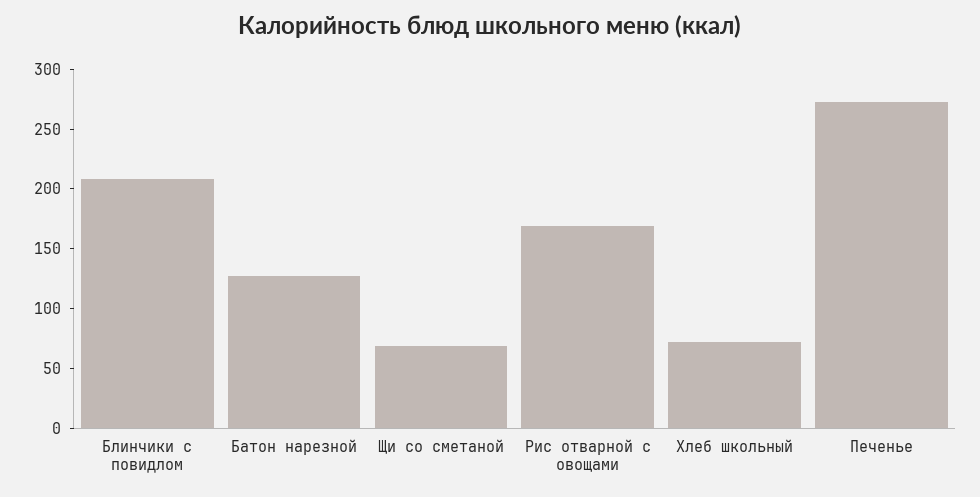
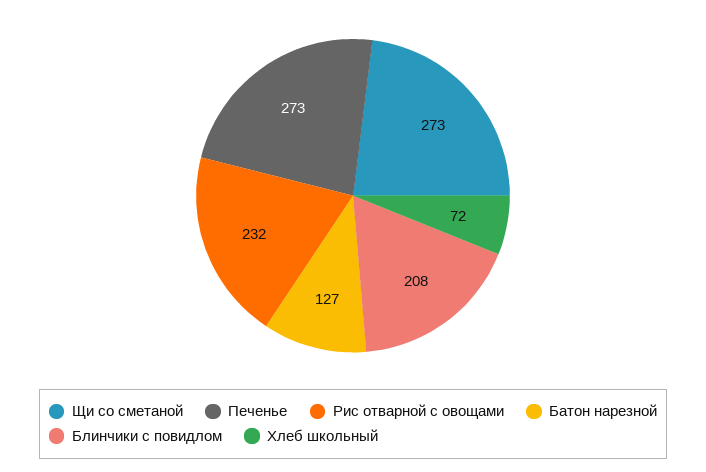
Щи со сметаной: 70 -> 273
Рис отварной с овощами: 170 -> 232

